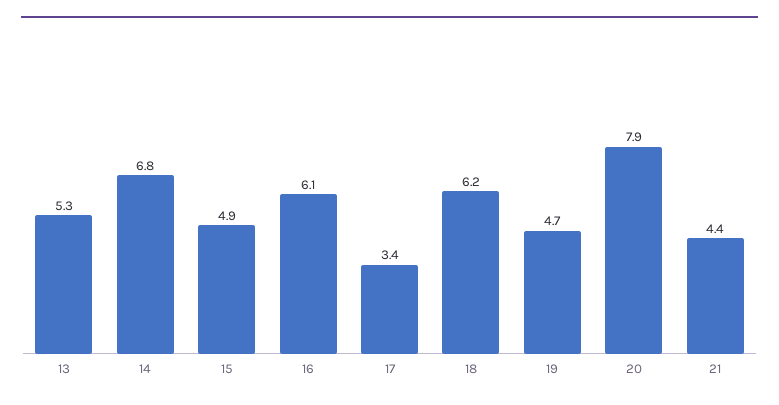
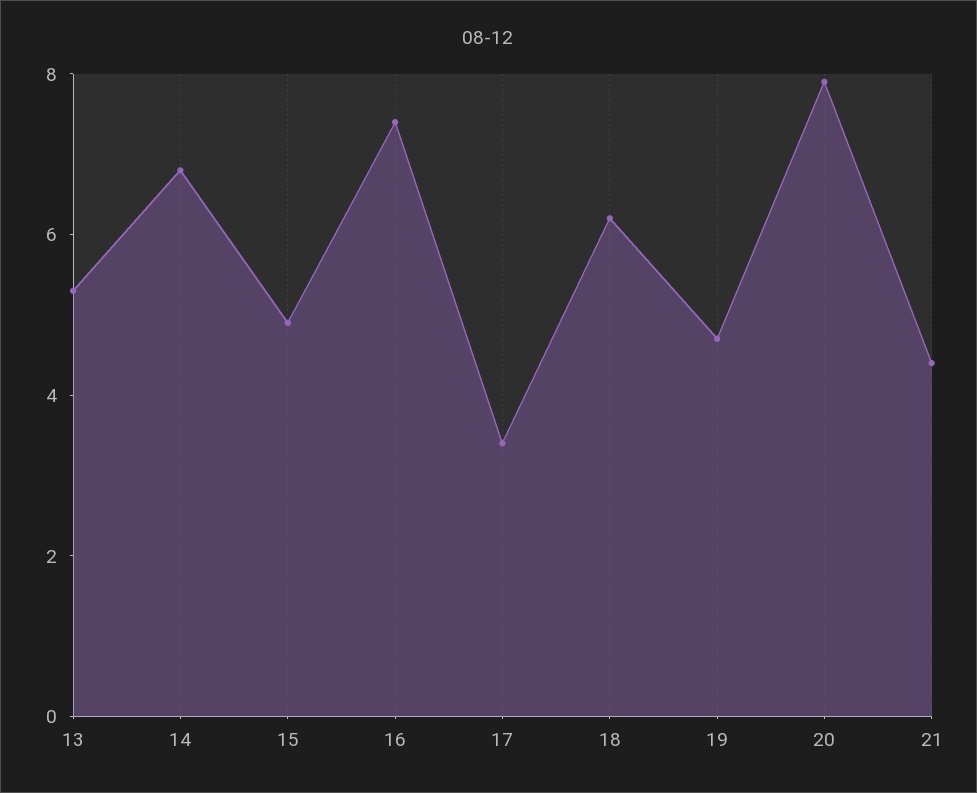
16: 6.1 -> 7.5

